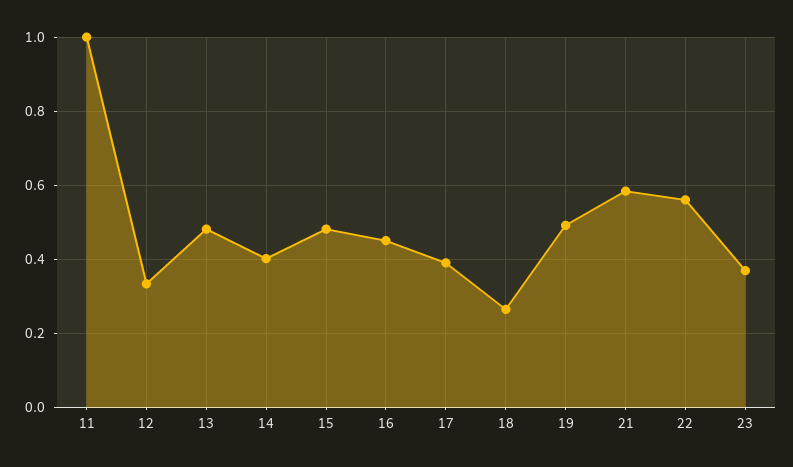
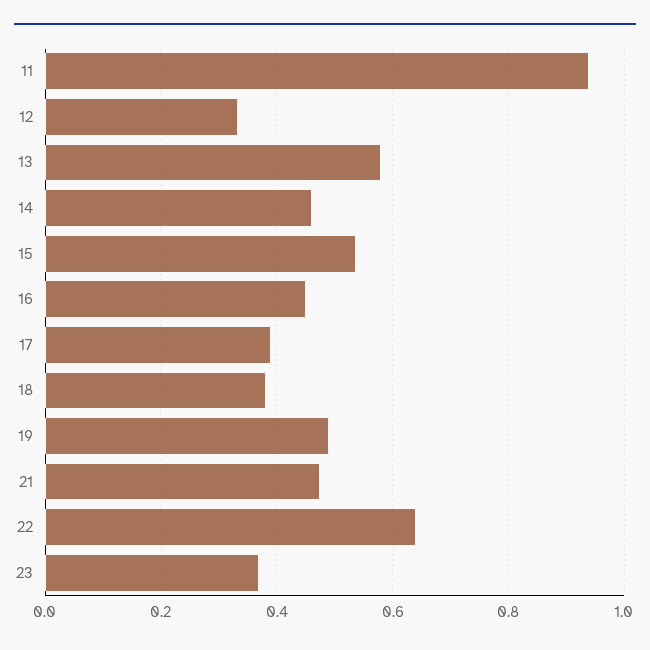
11: 1 -> 0.94
13: 0.48 -> 0.58
14: 0.4 -> 0.46
15: 0.48 -> 0.54
18: 0.26 -> 0.38
21: 0.58 -> 0.48
22: 0.56 -> 0.64

